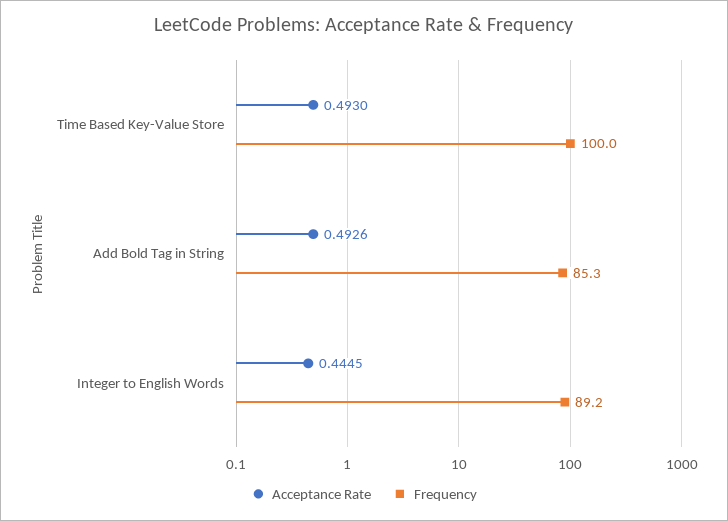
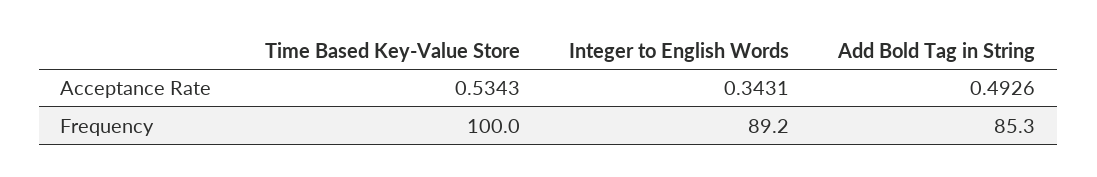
Acceptance Rate, Time Based Key-Value Store: 0.493 -> 0.5343
Acceptance Rate, Integer to English Words: 0.4445 -> 0.3431

